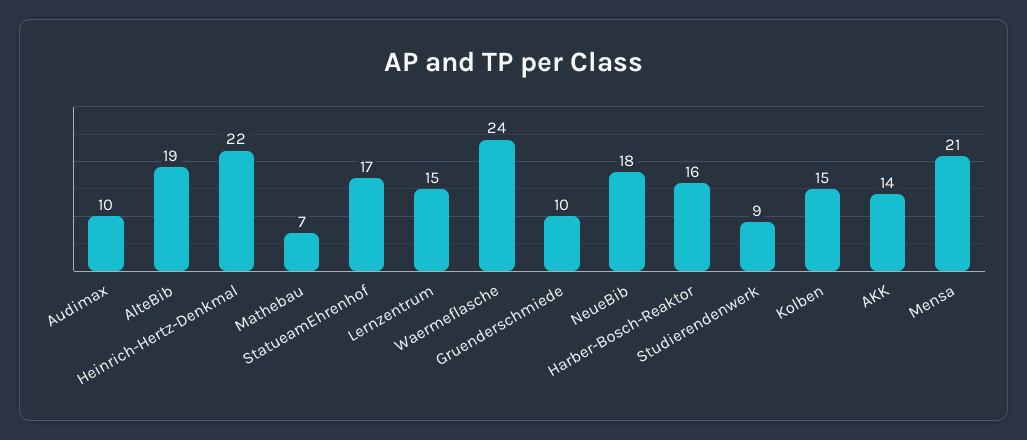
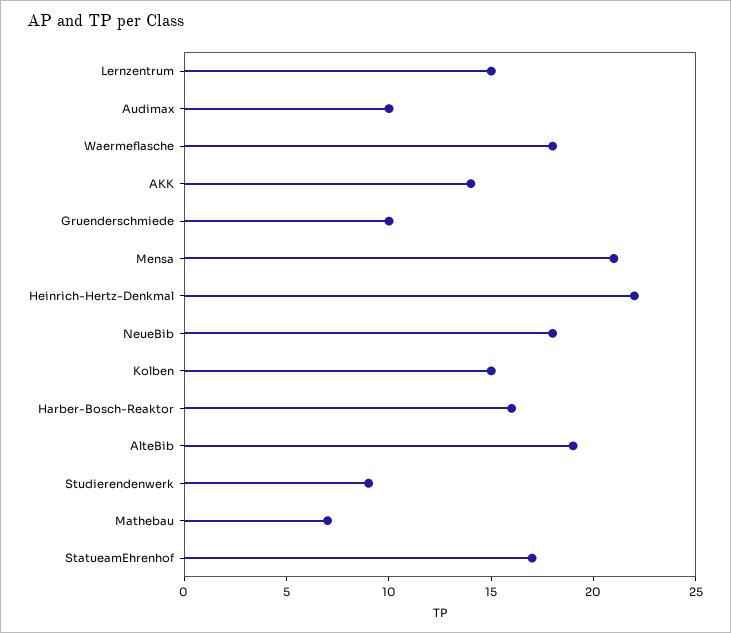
Waermeflasche: 24 -> 18

